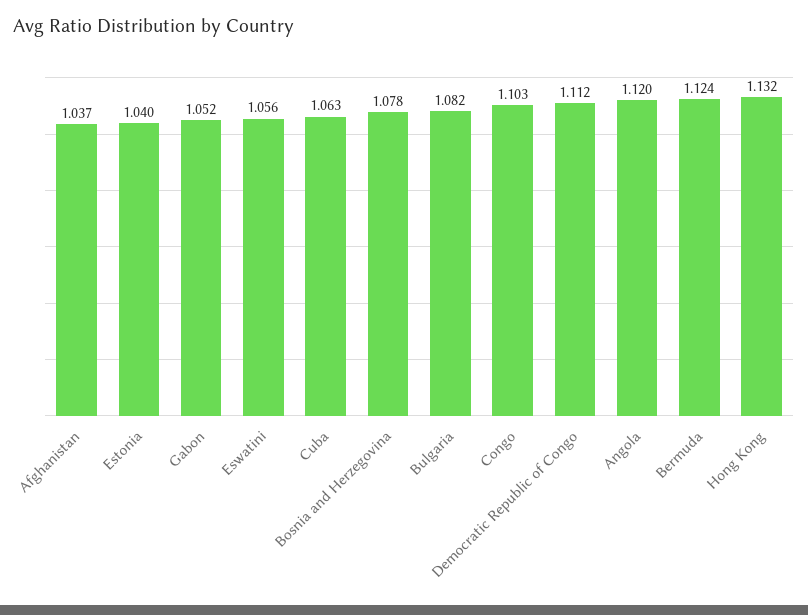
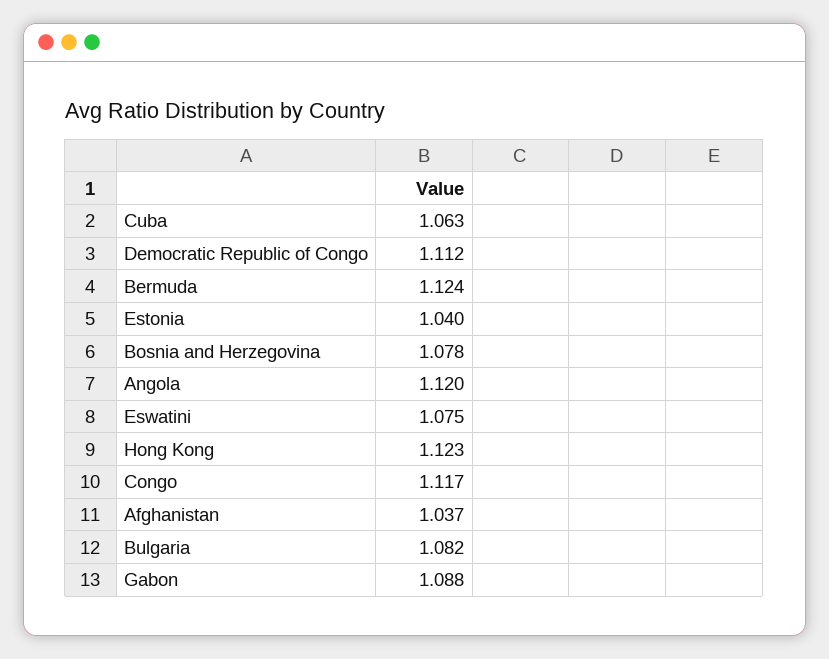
Gabon: 1.052 -> 1.088
Eswatini: 1.056 -> 1.075
Congo: 1.103 -> 1.117
Hong Kong: 1.132 -> 1.123

